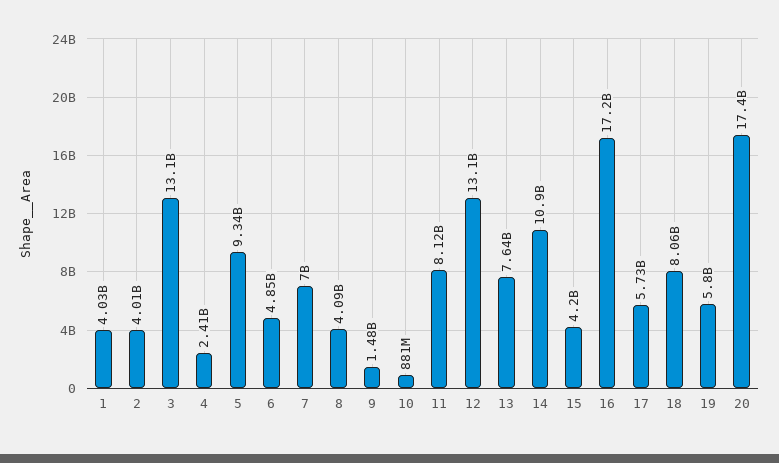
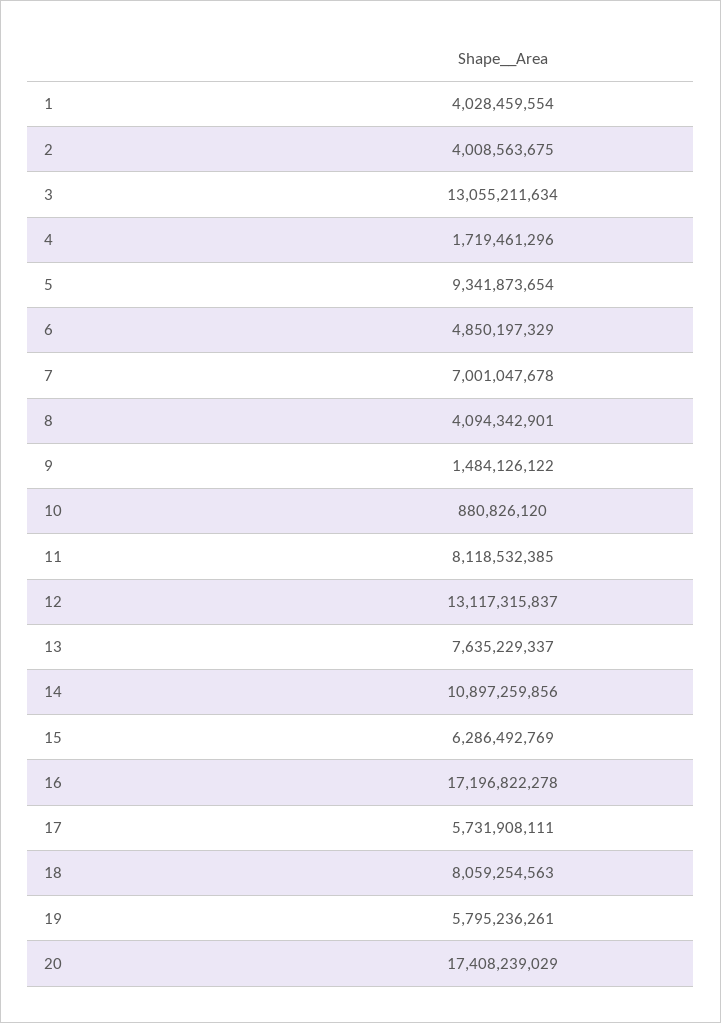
4: 2410000000 -> 1719461296
15: 4200000000 -> 6286492769

